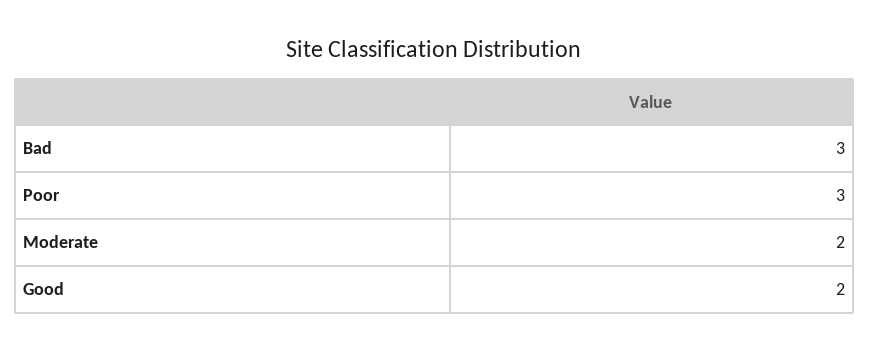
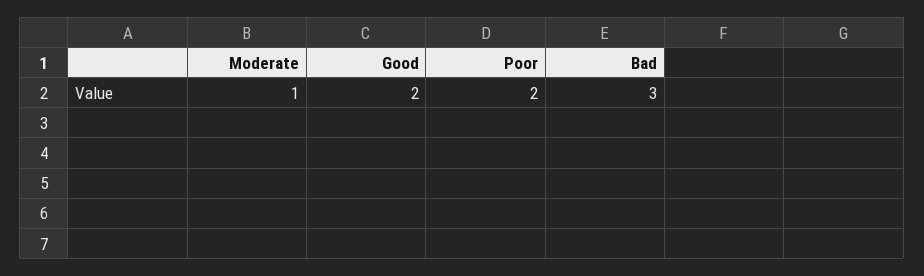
Poor: 3 -> 2
Moderate: 2 -> 1

